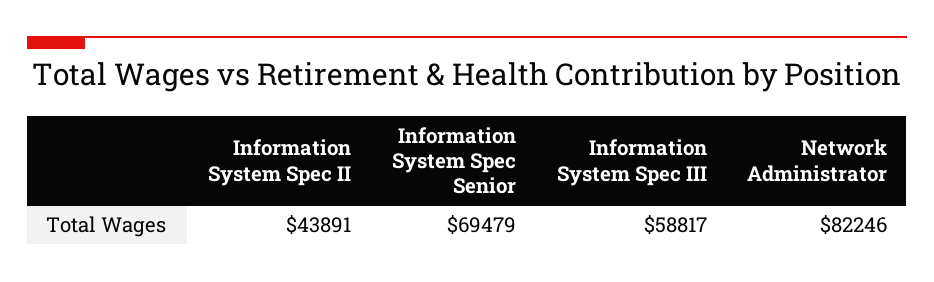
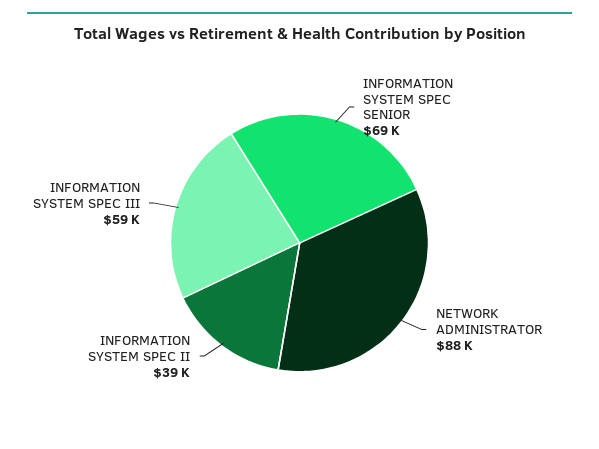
Information System Spec II: 43891 -> 39000
Network Administrator: 82246 -> 88000

